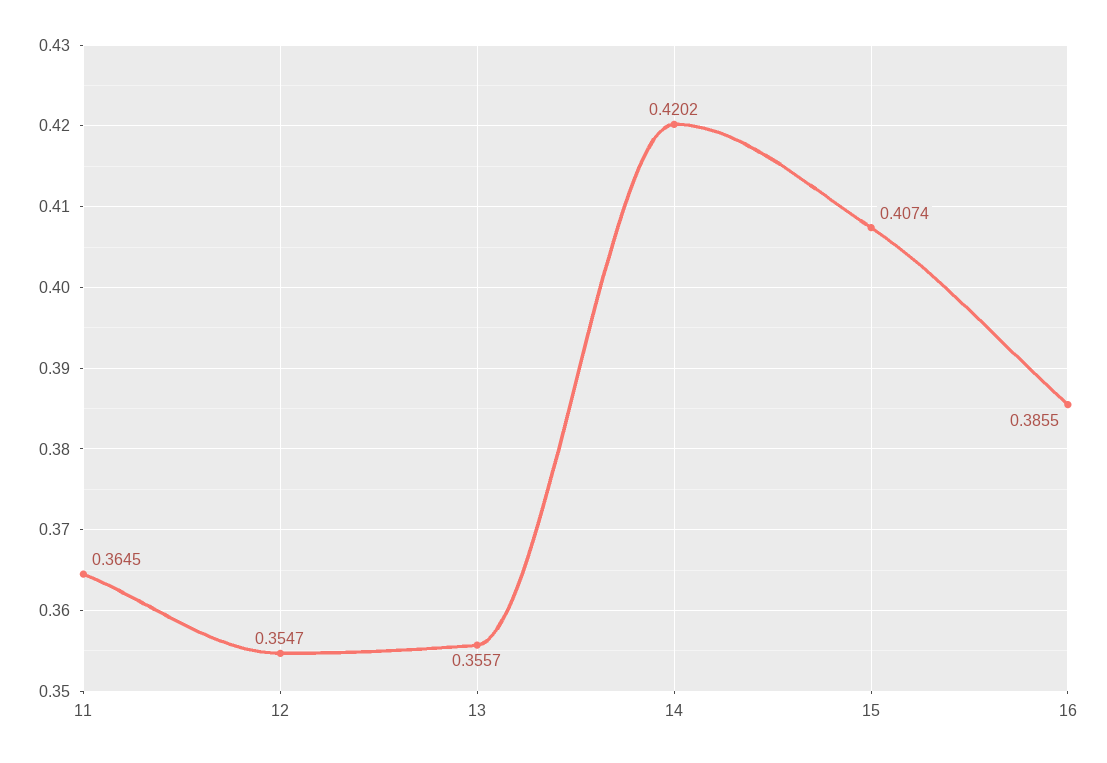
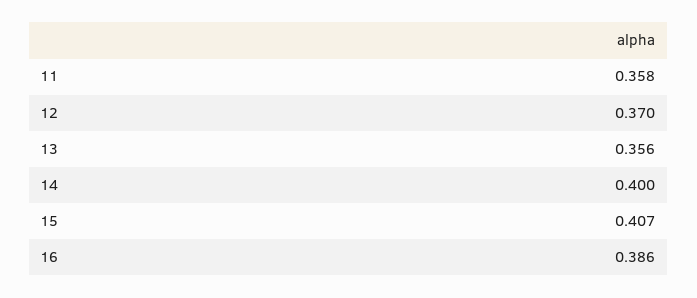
11: 0.3645 -> 0.358
12: 0.3547 -> 0.37
14: 0.4202 -> 0.4

